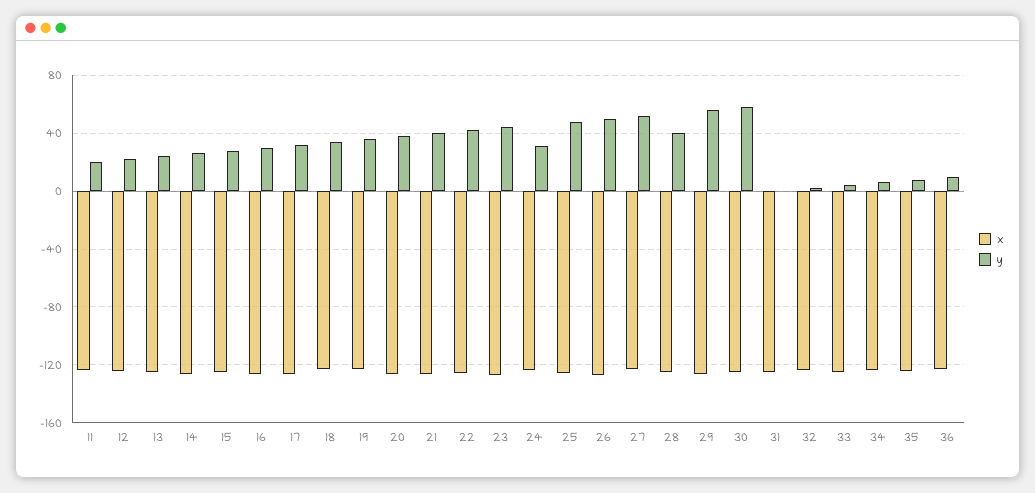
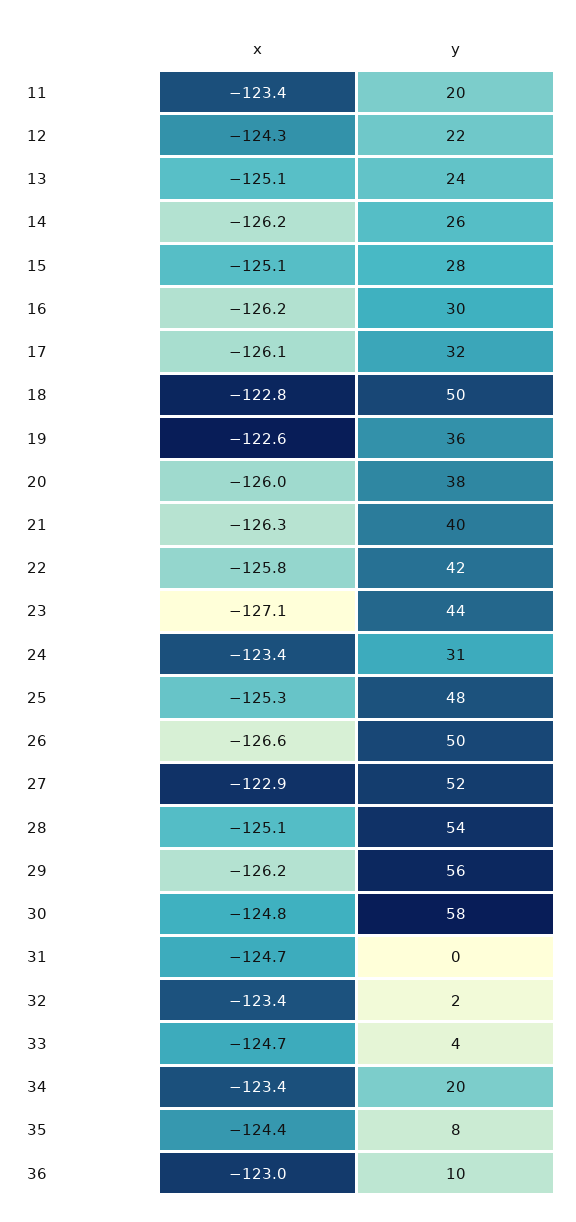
y, 18: 35 -> 50
y, 28: 40 -> 54
y, 34: 5 -> 20

